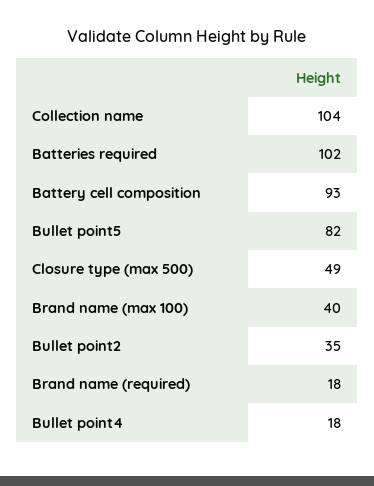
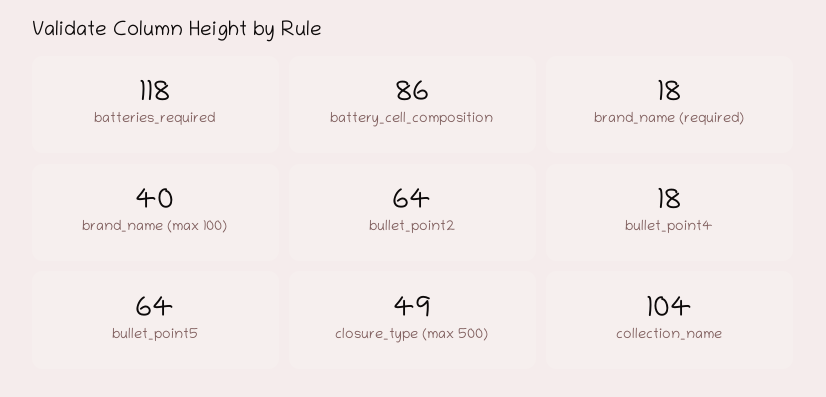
Batteries required: 102 -> 118
Battery cell composition: 93 -> 86
Bullet point5: 82 -> 64
Bullet point2: 35 -> 64

